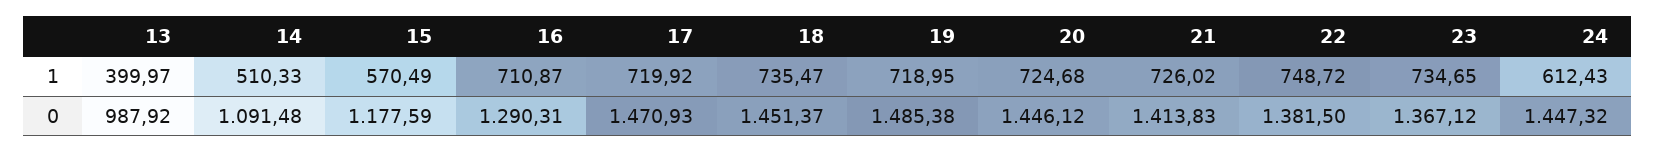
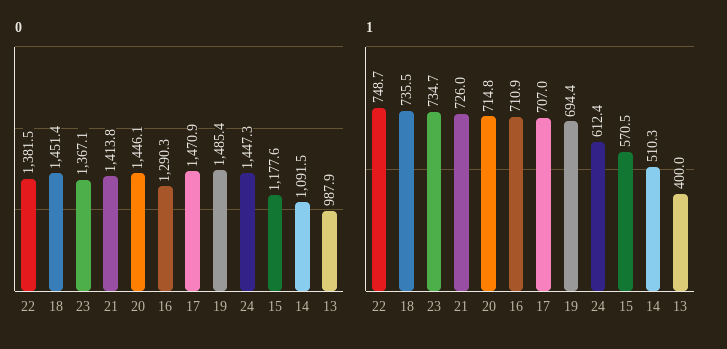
1, 17: 719.92 -> 707
1, 19: 718.95 -> 694.4
1, 20: 724.68 -> 714.8

